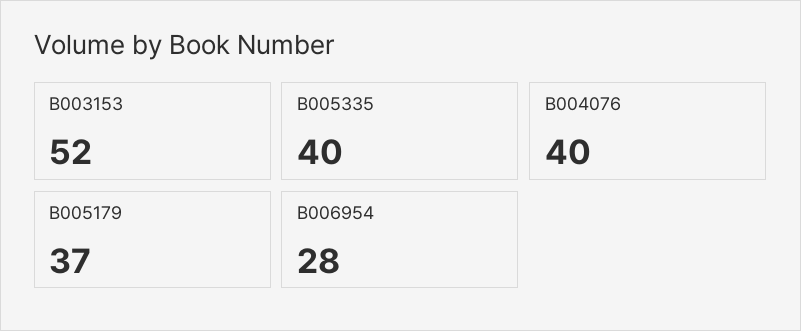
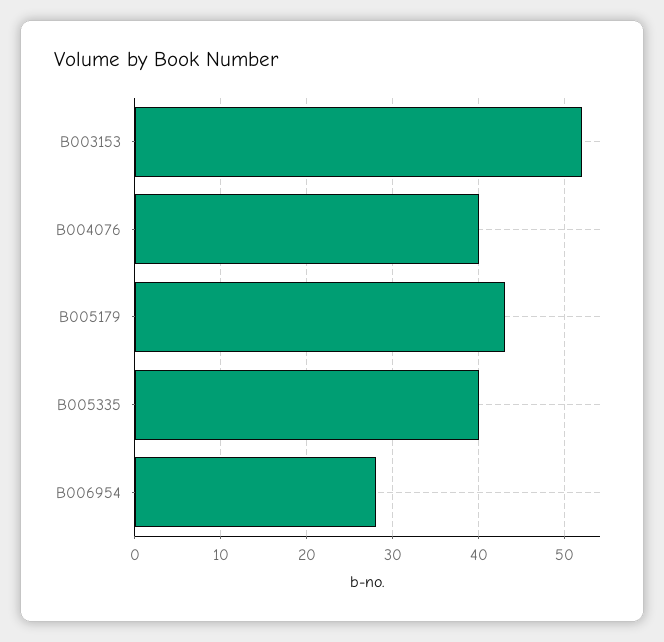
B005179: 37 -> 43

